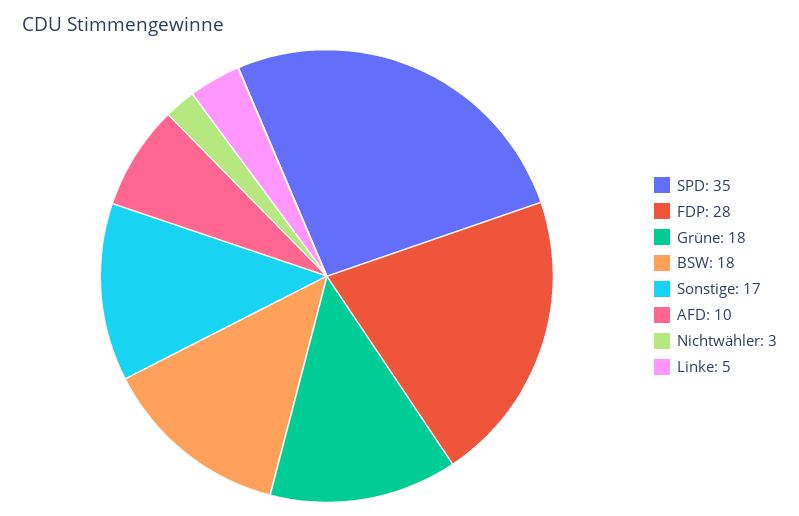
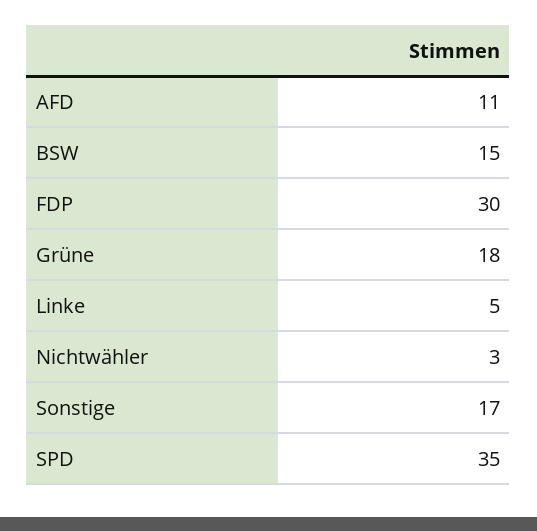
FDP: 28 -> 30
BSW: 18 -> 15
AFD: 10 -> 11

